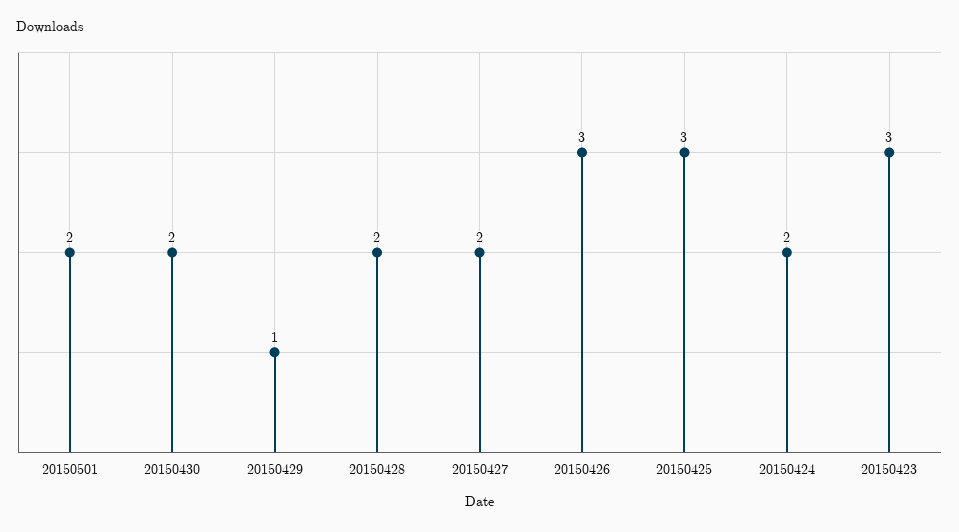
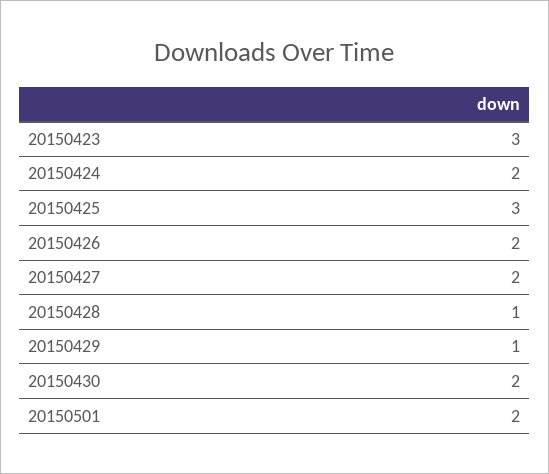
20150428: 2 -> 1
20150426: 3 -> 2

